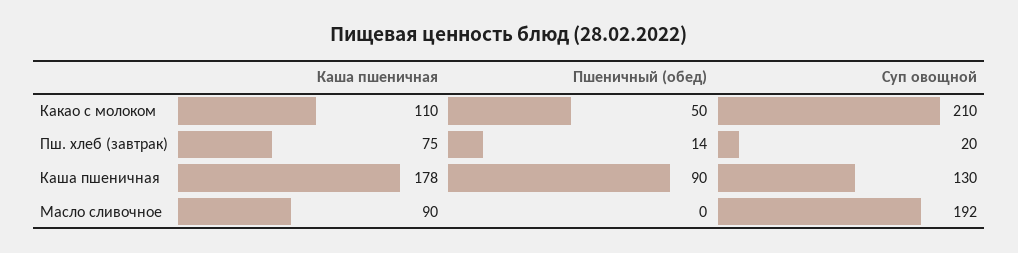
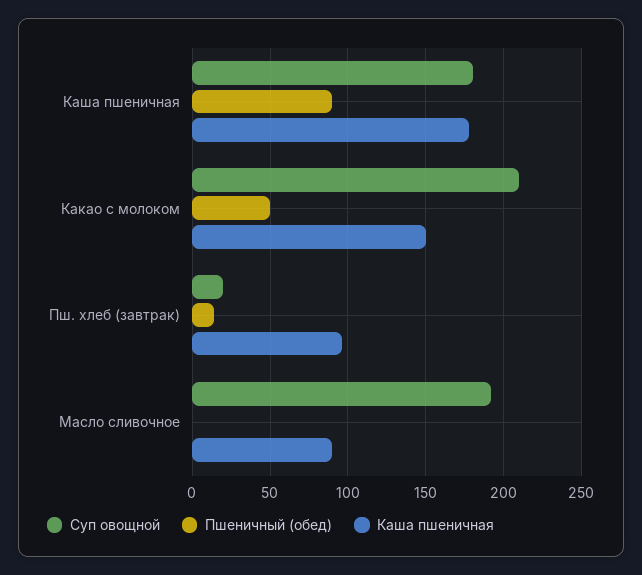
Каша пшеничная, Какао с молоком: 110 -> 150
Каша пшеничная, Пш. хлеб (завтрак): 75 -> 95
Суп овощной, Каша пшеничная: 130 -> 180

